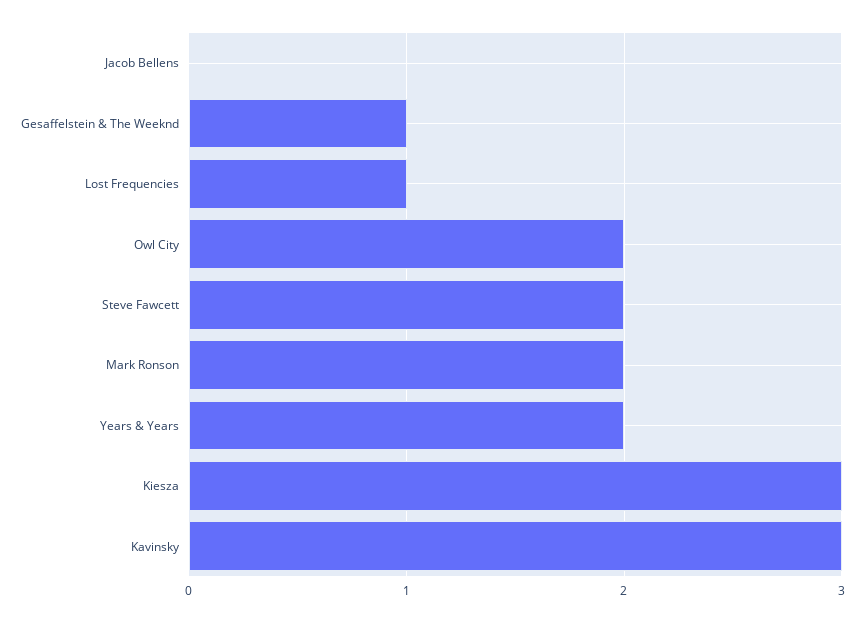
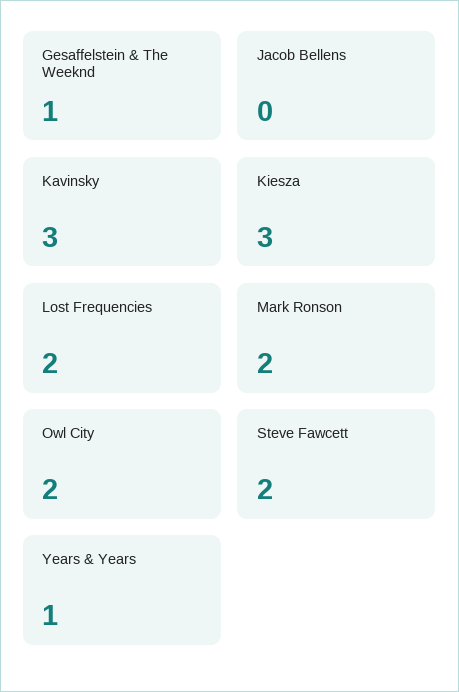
Lost Frequencies: 1 -> 2
Years & Years: 2 -> 1

